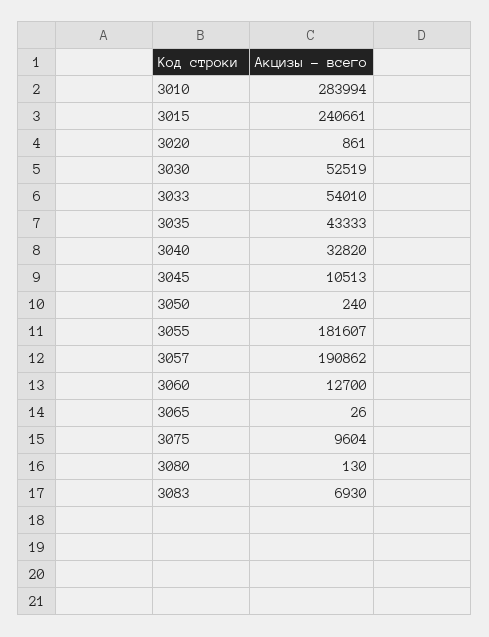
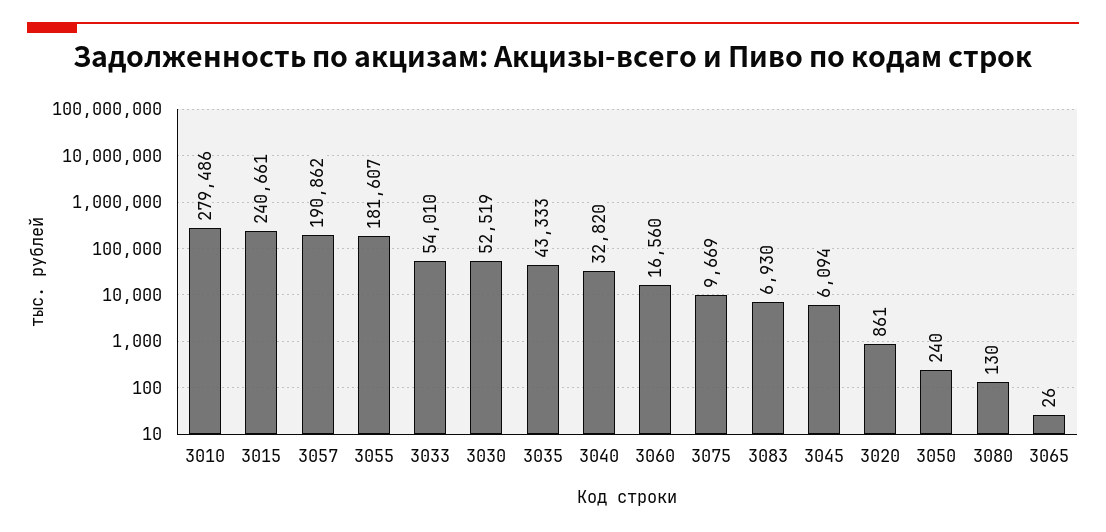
3010: 283994 -> 279486
3045: 10513 -> 6094
3060: 12700 -> 16560
3075: 9604 -> 9669

